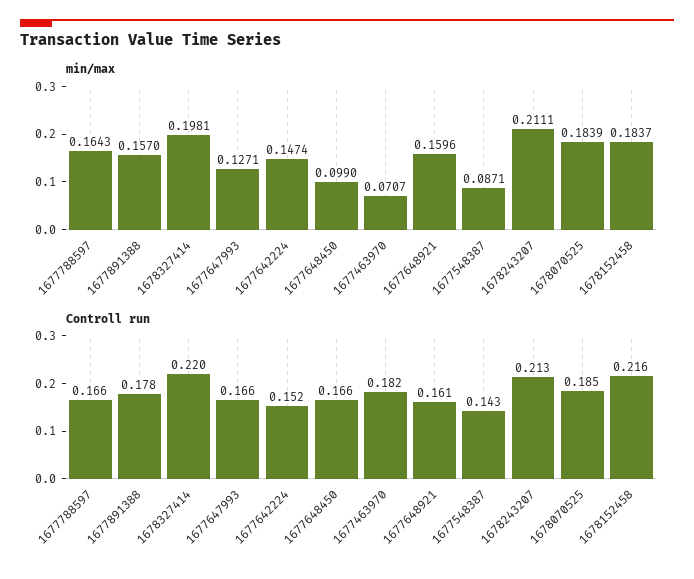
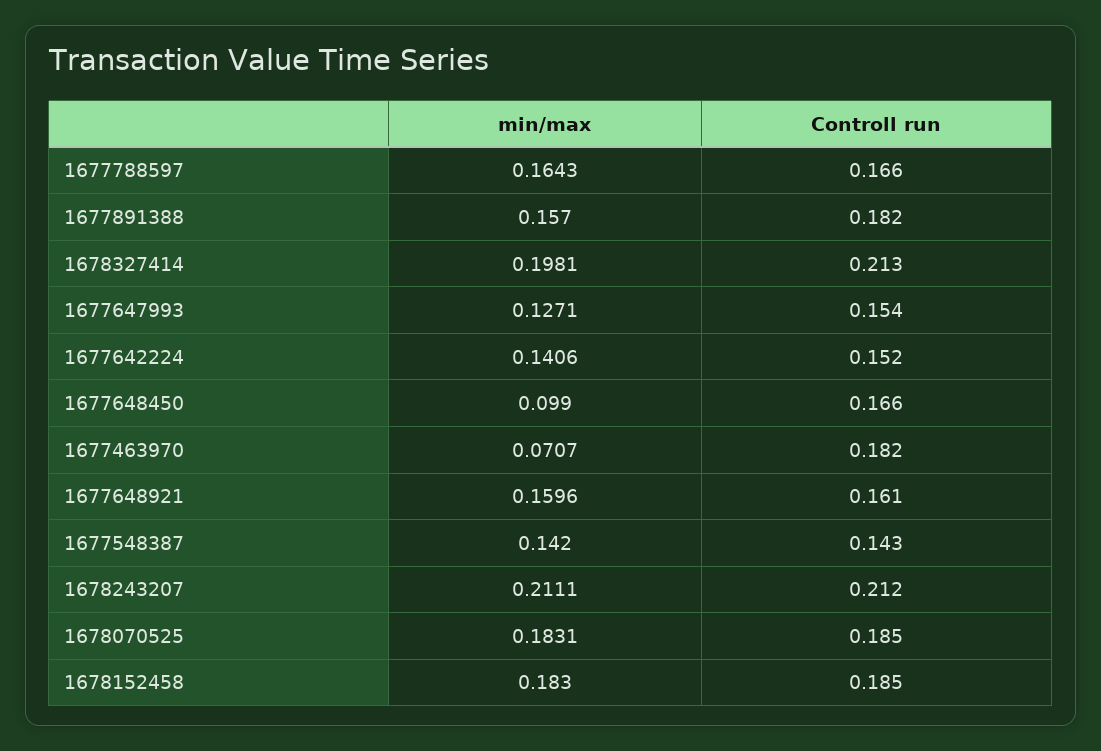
min/max, 1677642224: 0.1474 -> 0.1406
min/max, 1677548387: 0.0871 -> 0.142
min/max, 1678070525: 0.1839 -> 0.1831
min/max, 1678152458: 0.1837 -> 0.183
Controll run, 1677891388: 0.178 -> 0.182
Controll run, 1678327414: 0.22 -> 0.213
Controll run, 1677647993: 0.166 -> 0.154
Controll run, 1678243207: 0.213 -> 0.212
Controll run, 1678152458: 0.216 -> 0.185

